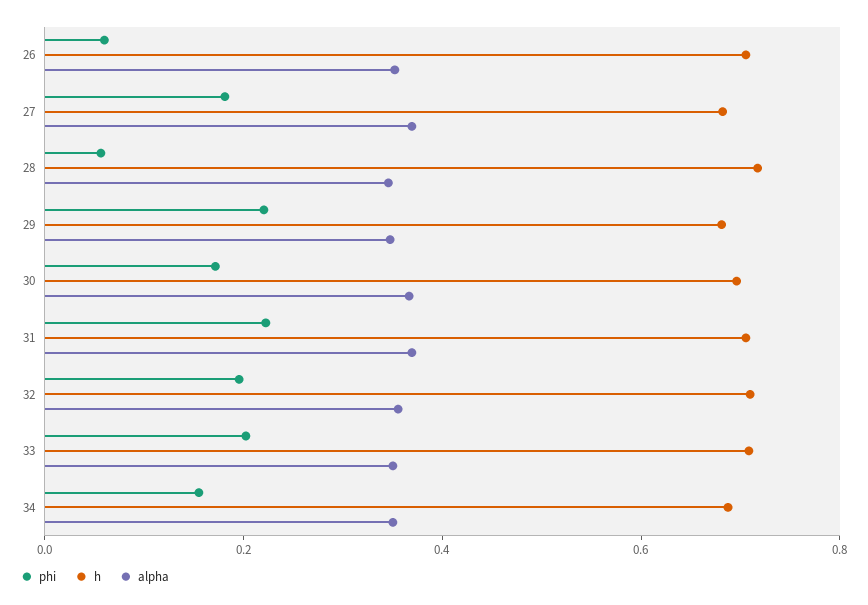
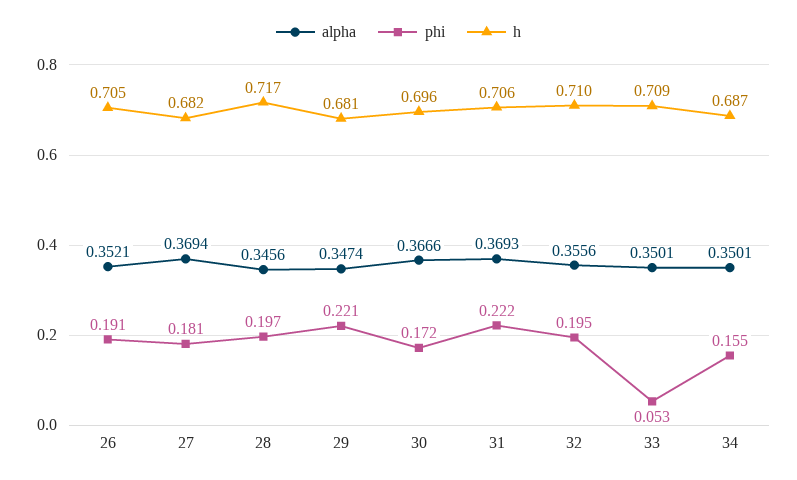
phi, 26: 0.05 -> 0.191
phi, 28: 0.05 -> 0.197
phi, 33: 0.2 -> 0.053

